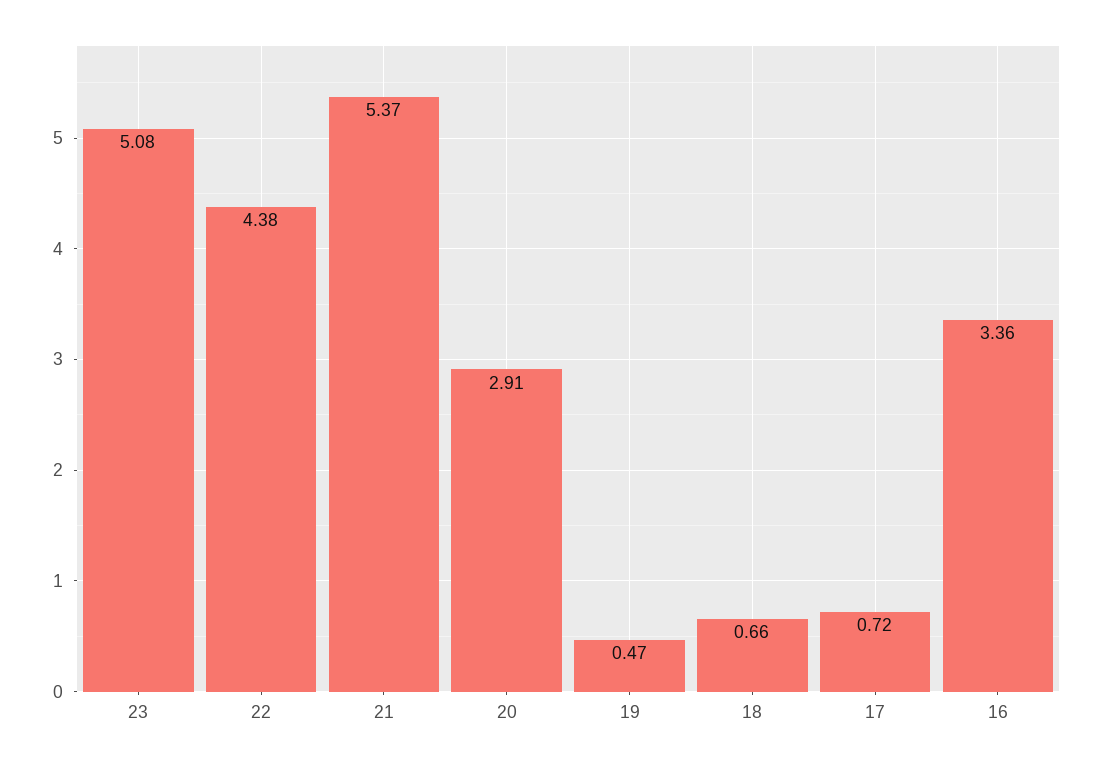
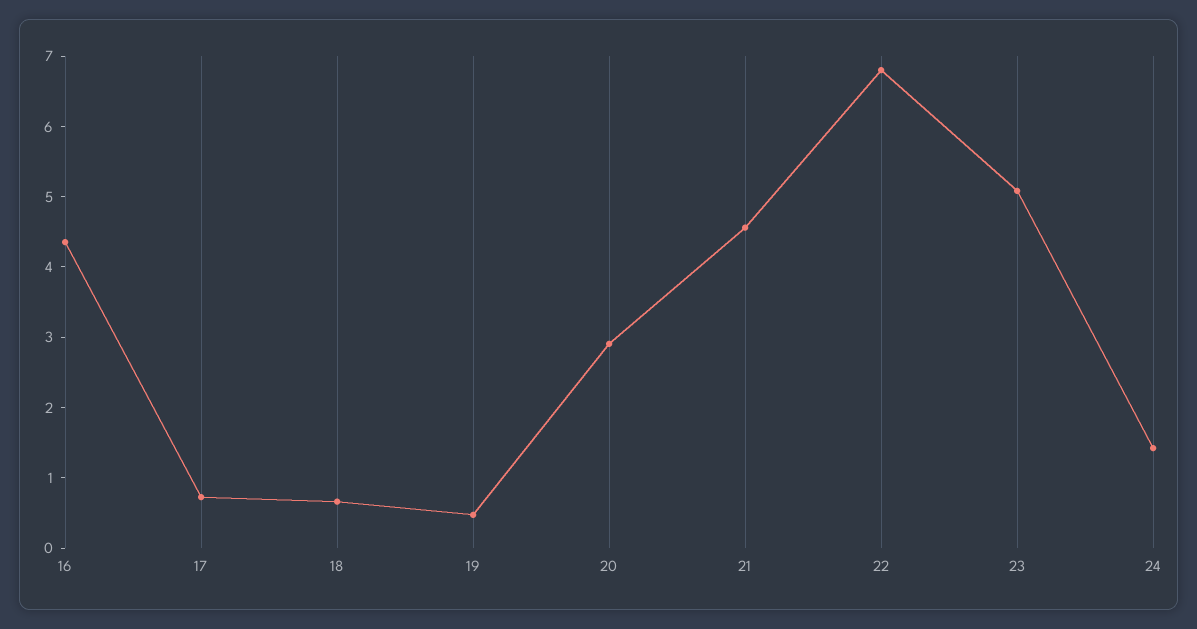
22: 4.38 -> 6.8
21: 5.37 -> 4.6
16: 3.36 -> 4.4
24: none -> 1.4

